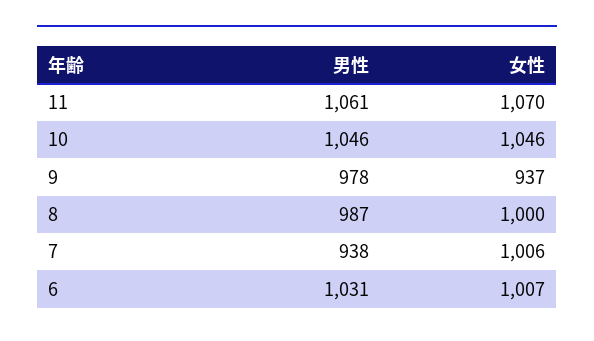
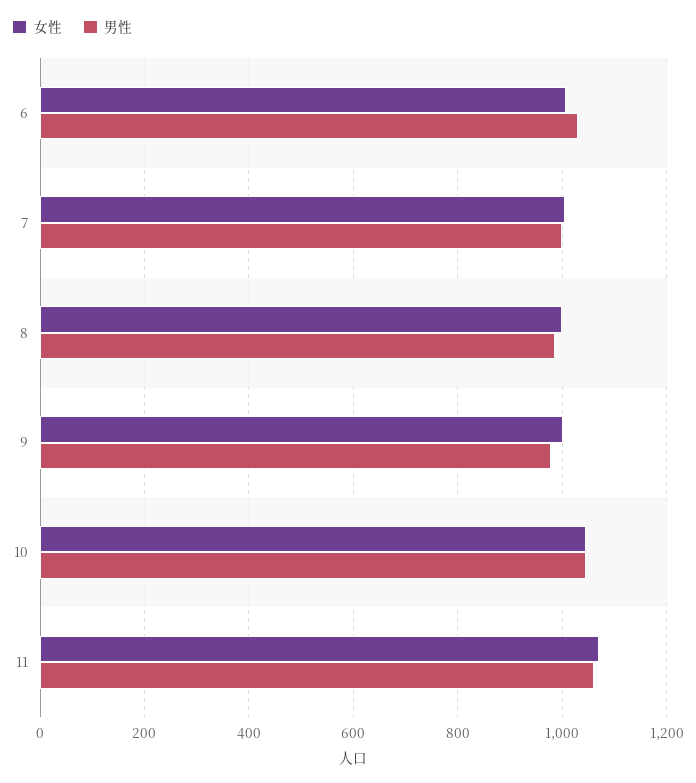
女性, 9: 937 -> 1000
男性, 7: 938 -> 1000

